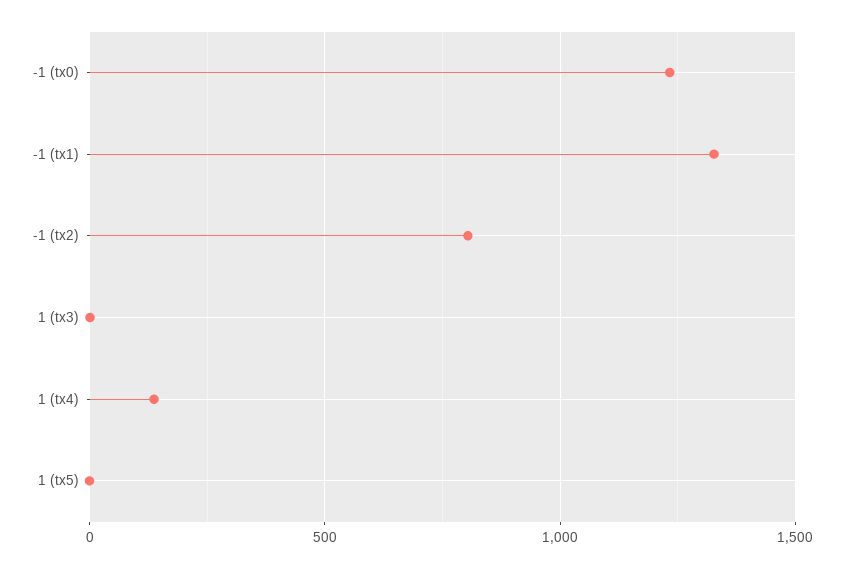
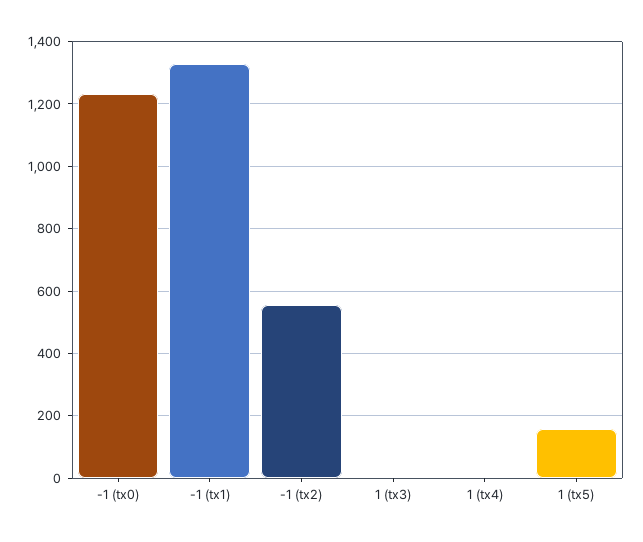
-1 (tx2): 800 -> 560
1 (tx4): 150 -> 0
1 (tx5): 0 -> 160

